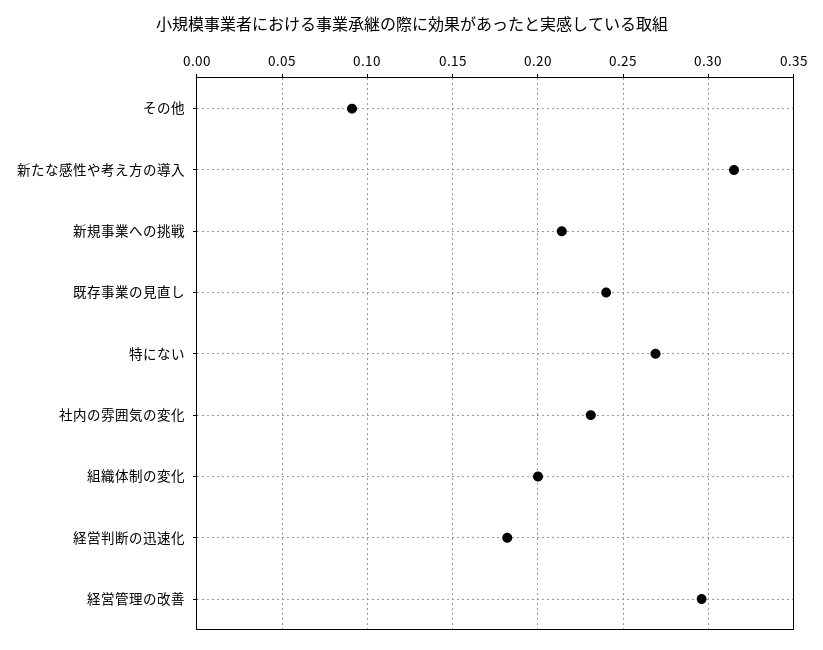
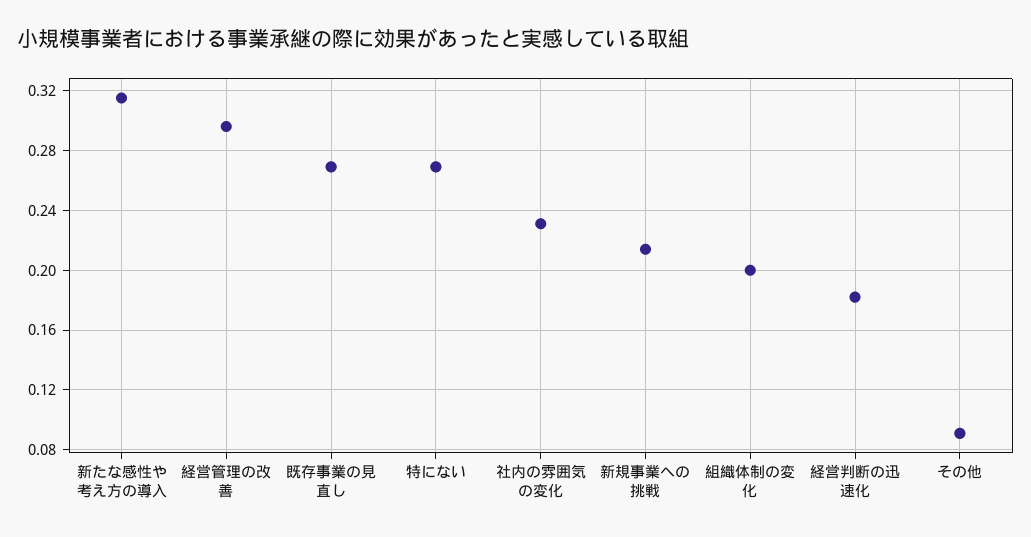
既存事業の見直し: 0.24 -> 0.27

